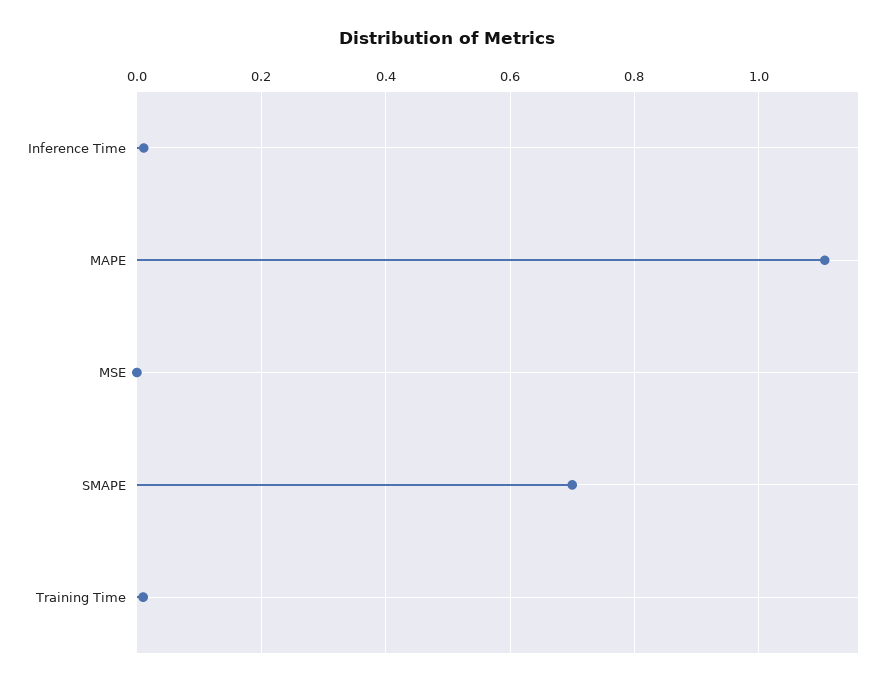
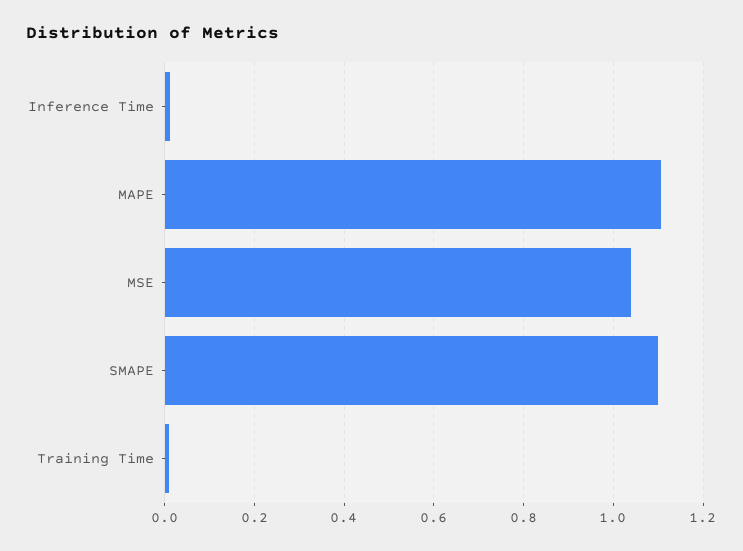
MSE: 0 -> 1.04
SMAPE: 0.7 -> 1.1

